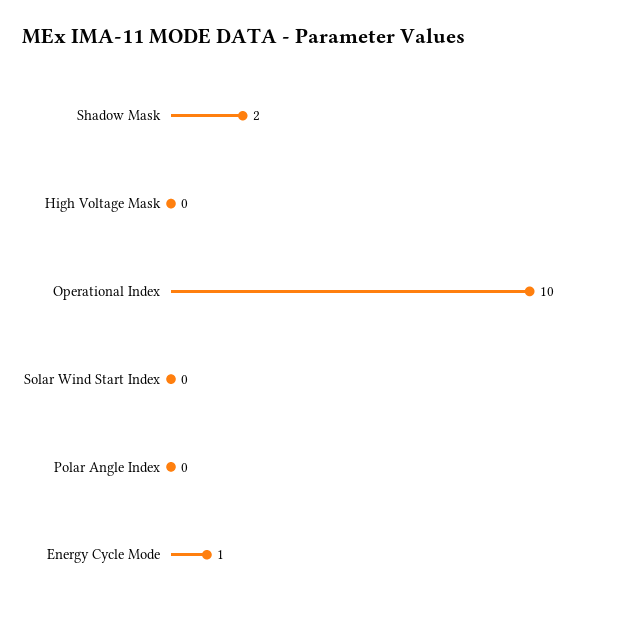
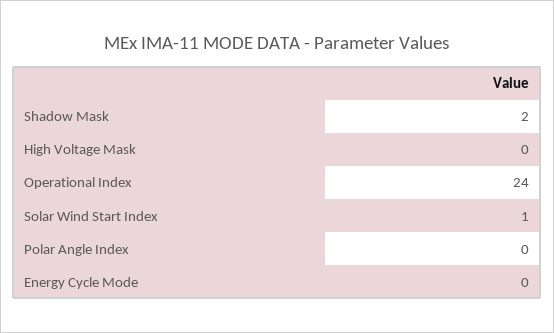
Operational Index: 10 -> 24
Solar Wind Start Index: 0 -> 1
Energy Cycle Mode: 1 -> 0

